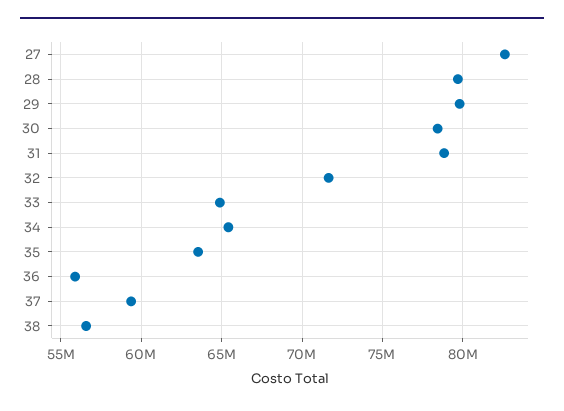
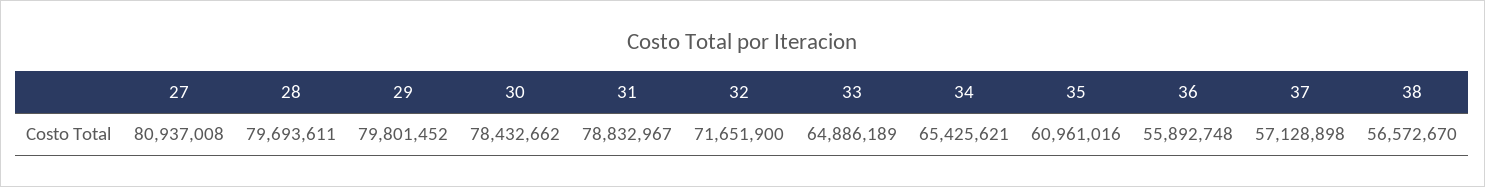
27: 82500000 -> 80937008
35: 63500000 -> 60961016
37: 59500000 -> 57128898

